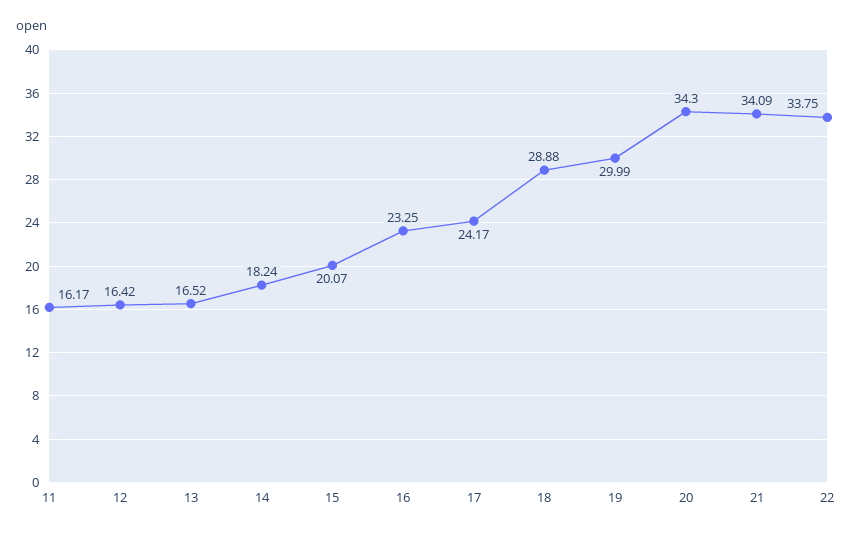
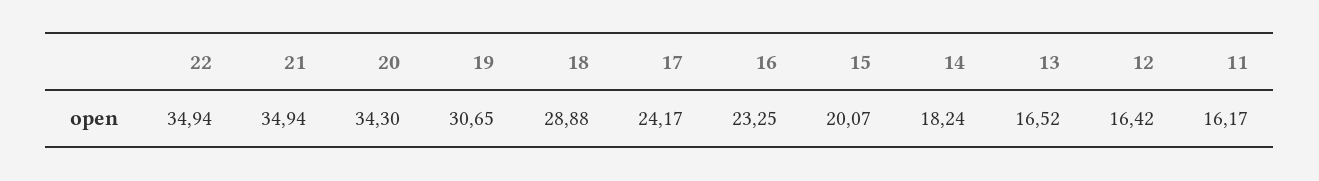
19: 29.99 -> 30.65
21: 34.09 -> 34.94
22: 33.75 -> 34.94

